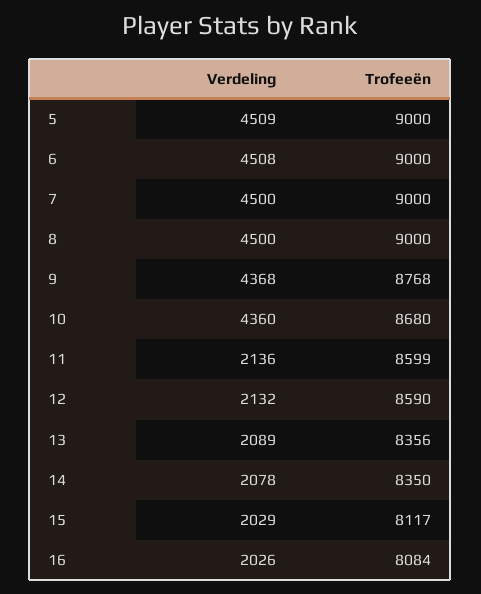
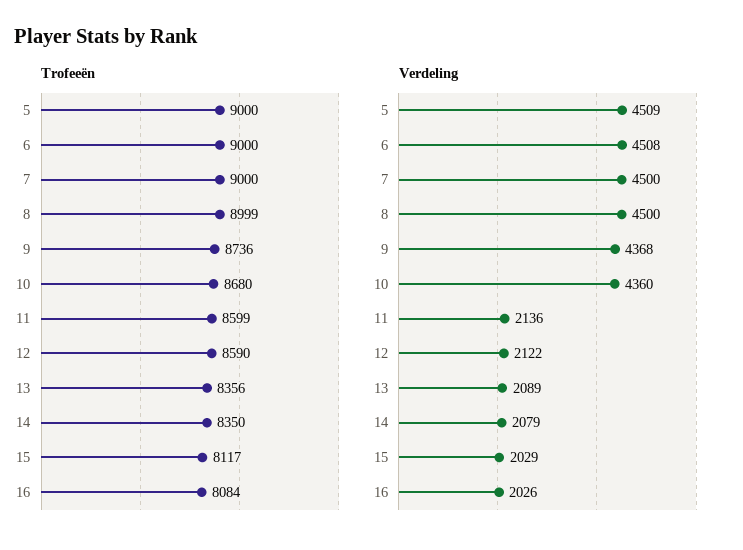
Trofeeën, 8: 9000 -> 8999
Trofeeën, 9: 8768 -> 8736
Verdeling, 12: 2132 -> 2122
Verdeling, 14: 2078 -> 2079

